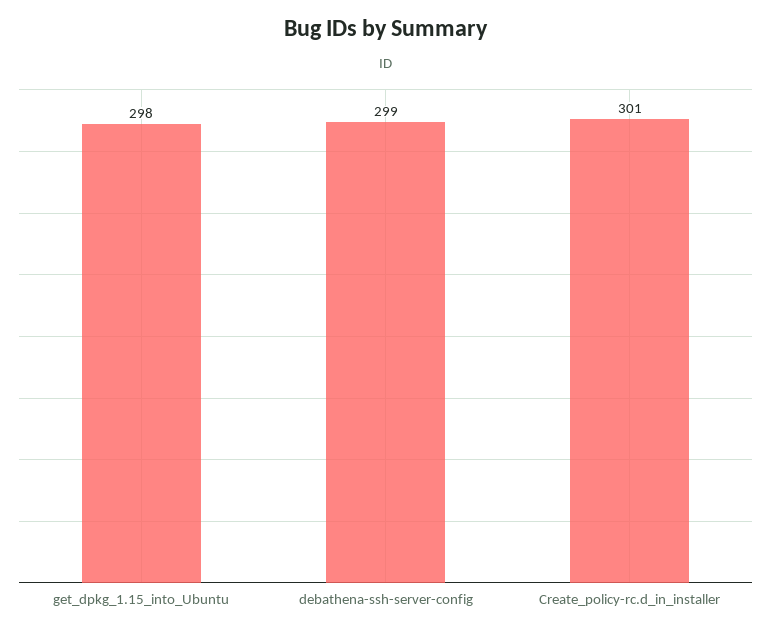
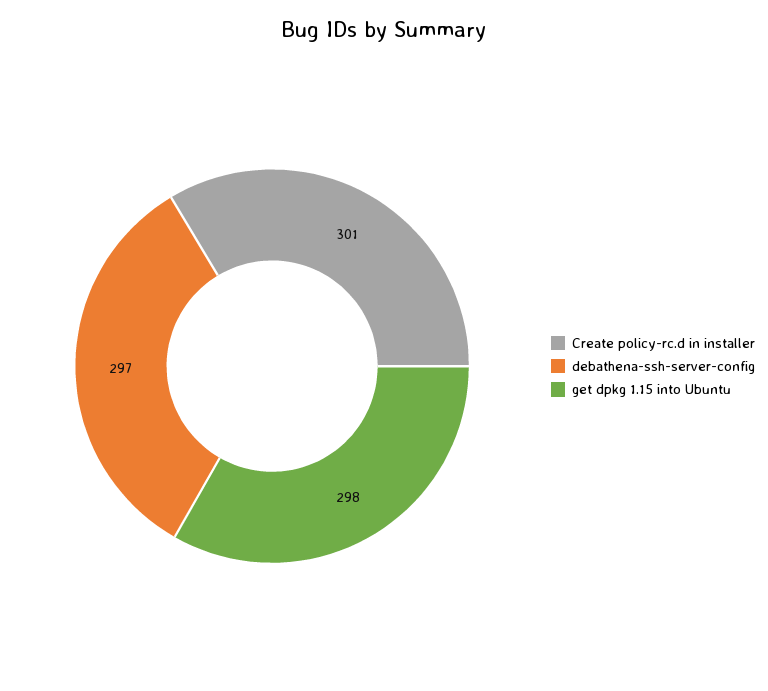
debathena-ssh-server-config: 299 -> 297

